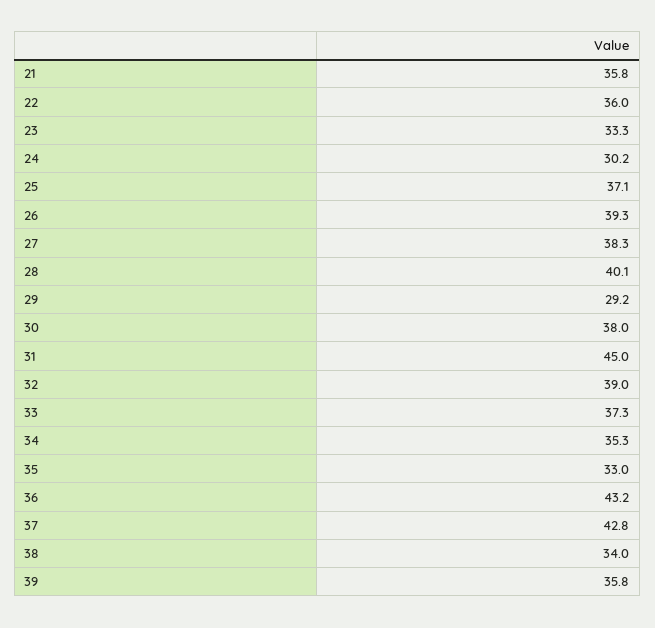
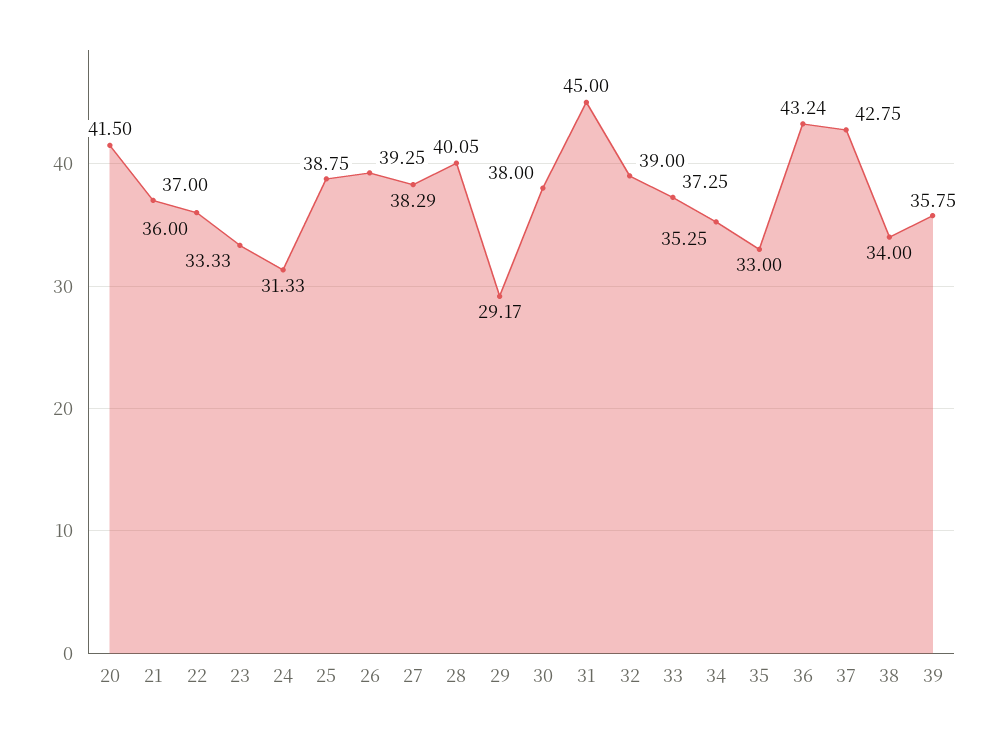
21: 35.8 -> 37
24: 30.2 -> 31.33
25: 37.1 -> 38.75
20: none -> 41.5

